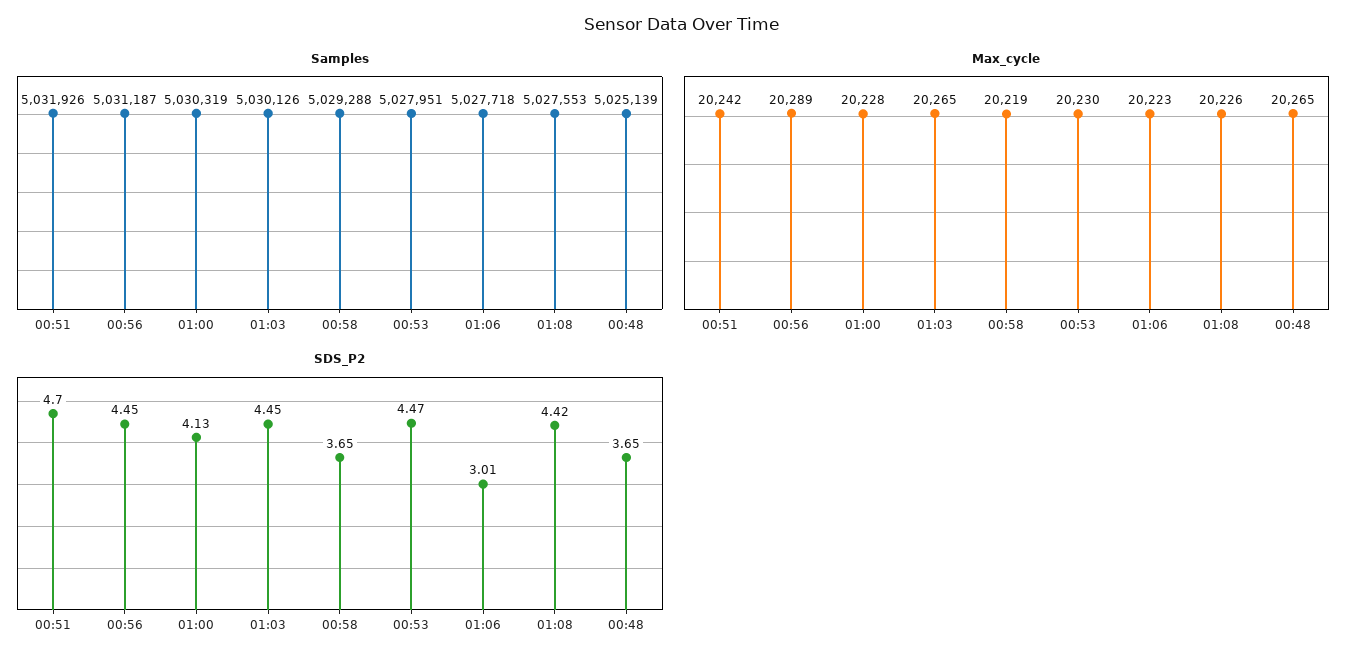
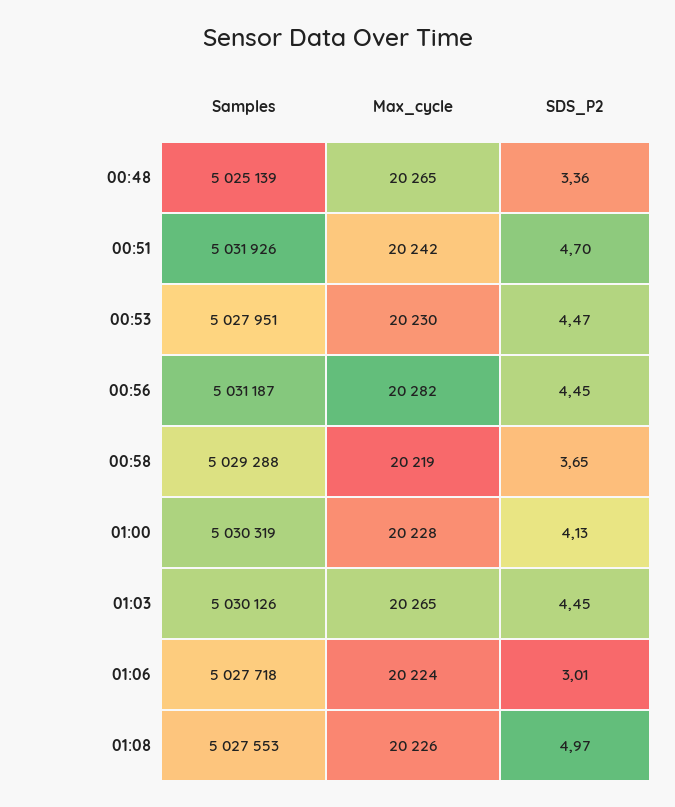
Max_cycle, 00:56: 20289 -> 20282
Max_cycle, 01:06: 20223 -> 20224
SDS_P2, 01:08: 4.42 -> 4.97
SDS_P2, 00:48: 3.65 -> 3.36

